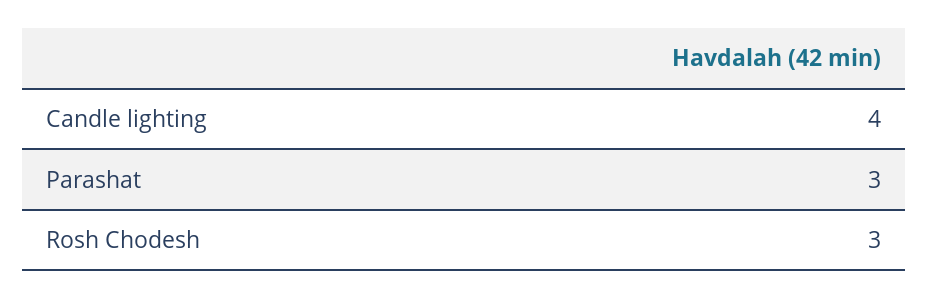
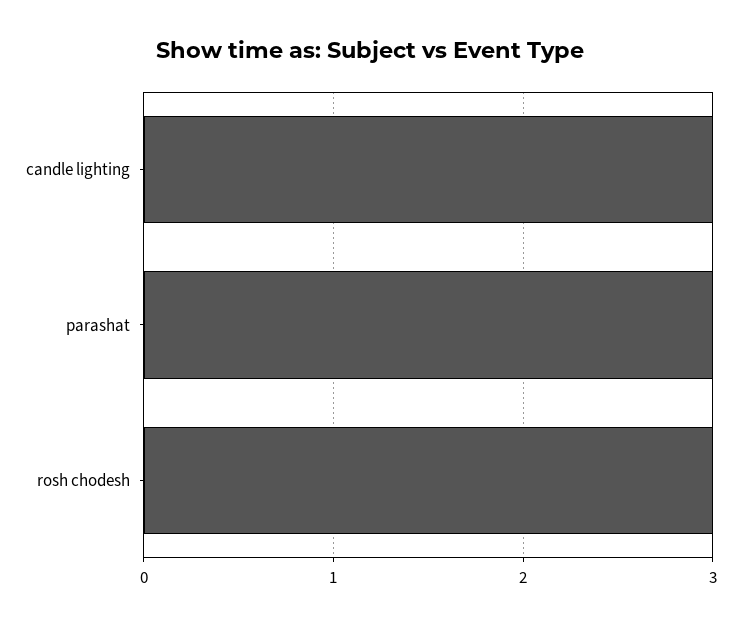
Candle lighting: 4 -> 3

